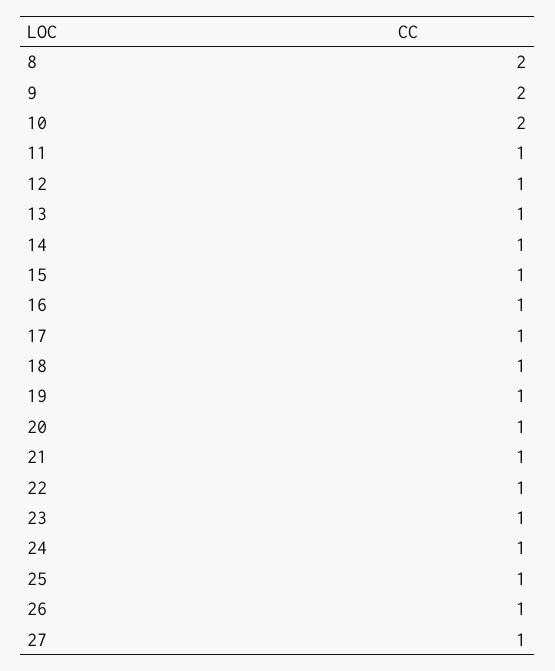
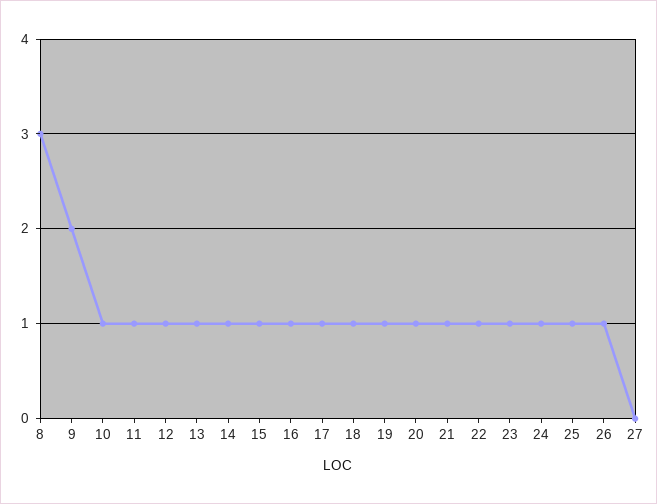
8: 2 -> 3
10: 2 -> 1
27: 1 -> 0

